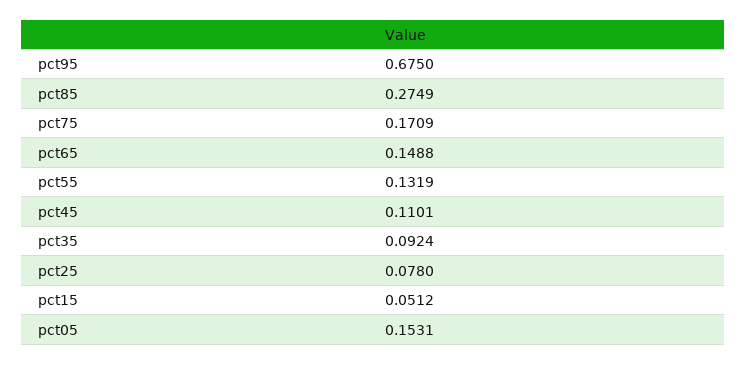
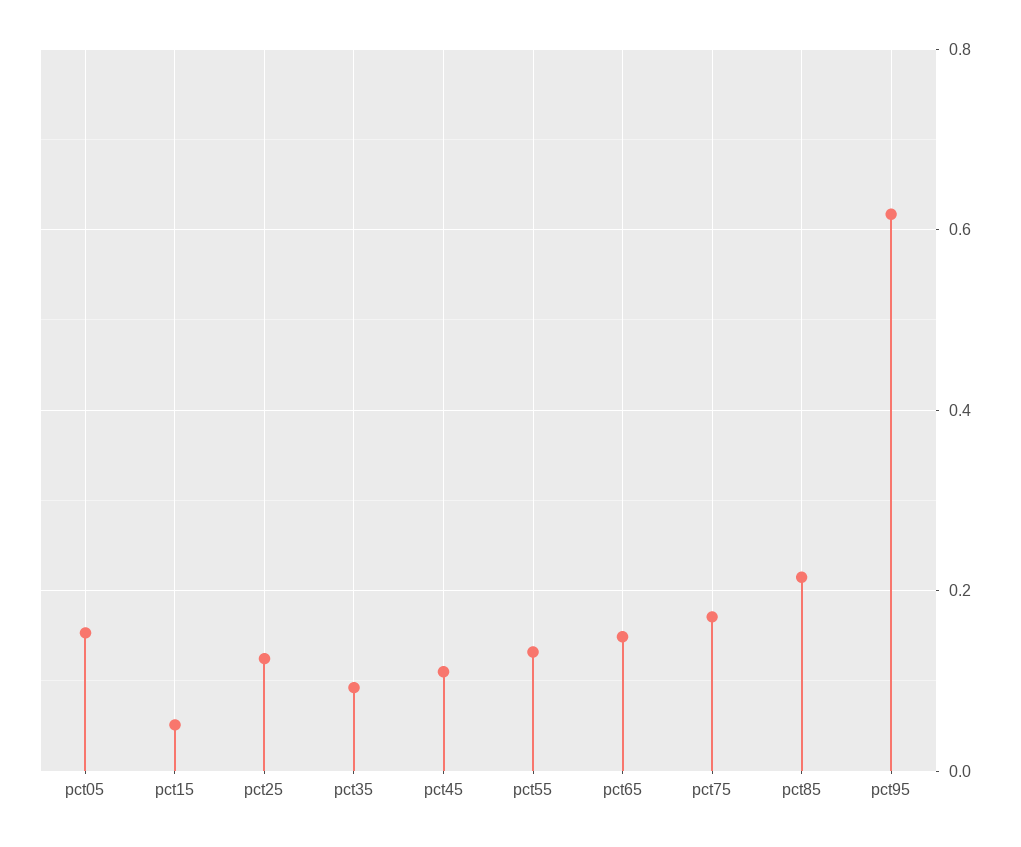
pct95: 0.675 -> 0.62
pct85: 0.2749 -> 0.22
pct25: 0.078 -> 0.12

